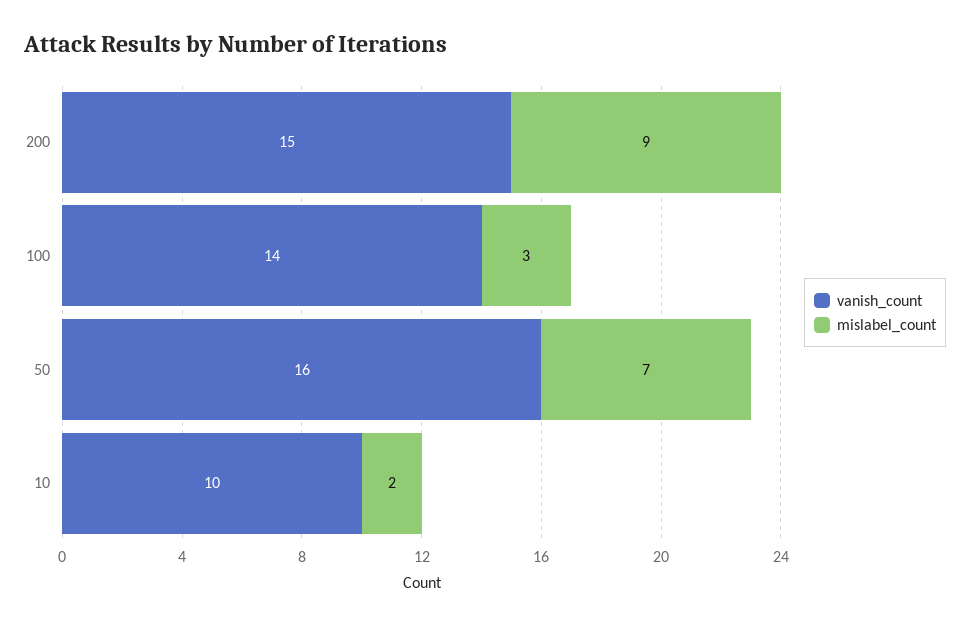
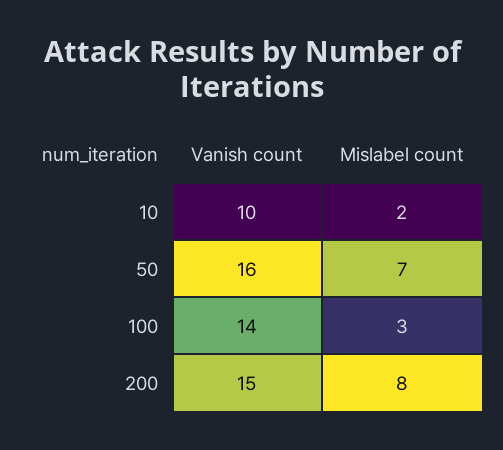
mislabel_count, 200: 9 -> 8

